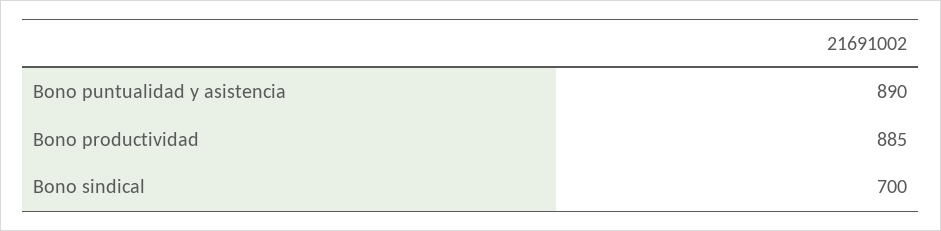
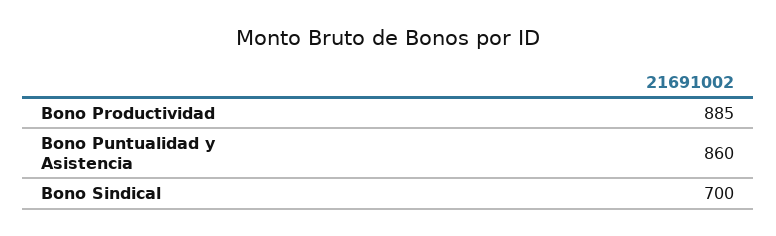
Bono puntualidad y asistencia: 890 -> 860

